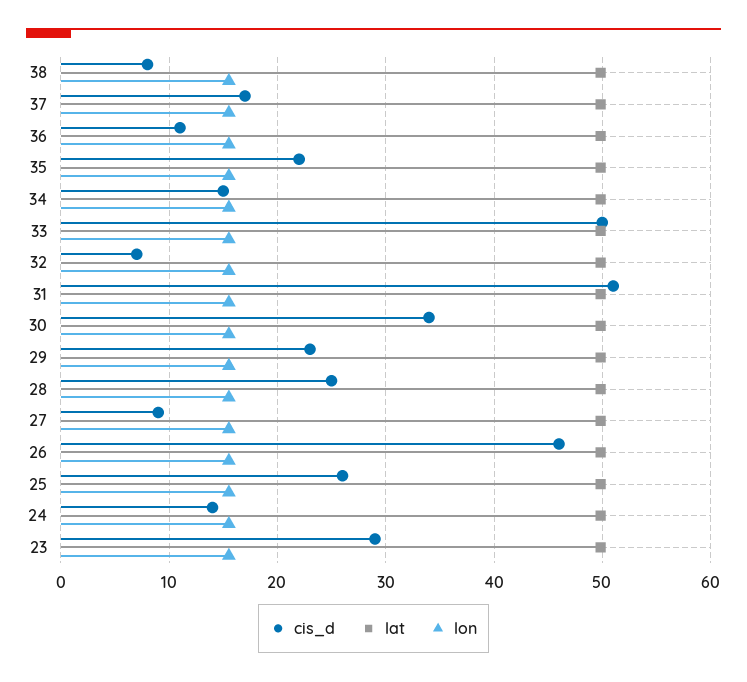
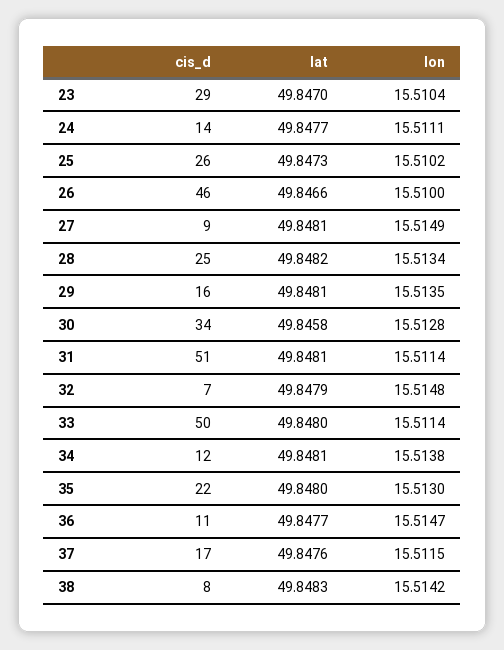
cis_d, 34: 15 -> 12
cis_d, 29: 23 -> 16

